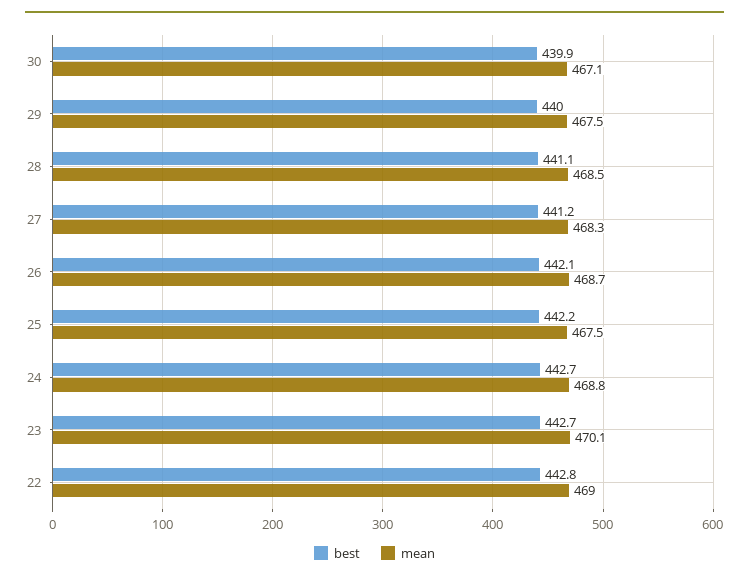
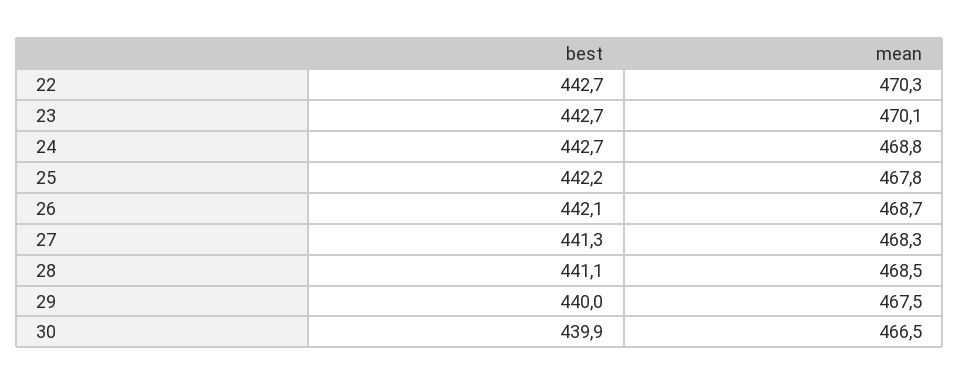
mean, 30: 467.1 -> 466.5
best, 27: 441.2 -> 441.3
mean, 25: 467.5 -> 467.8
best, 22: 442.8 -> 442.7
mean, 22: 469 -> 470.3

